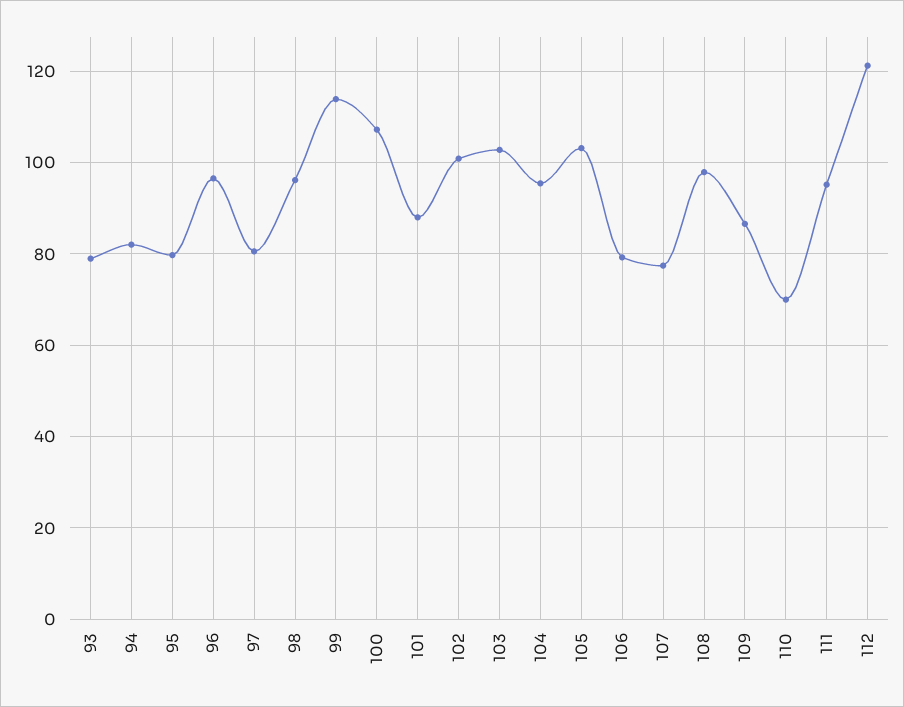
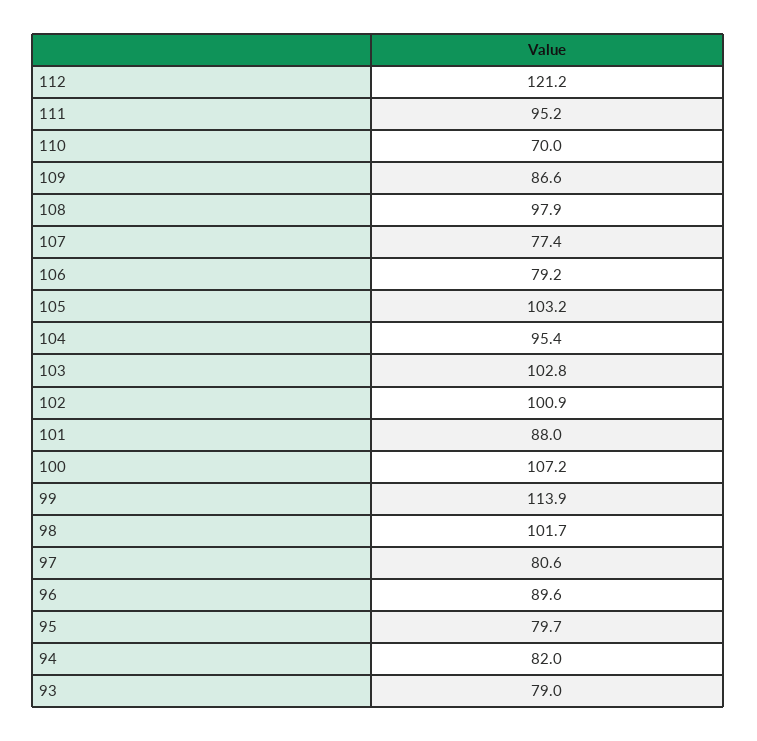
96: 96 -> 89.6
98: 96 -> 101.7

